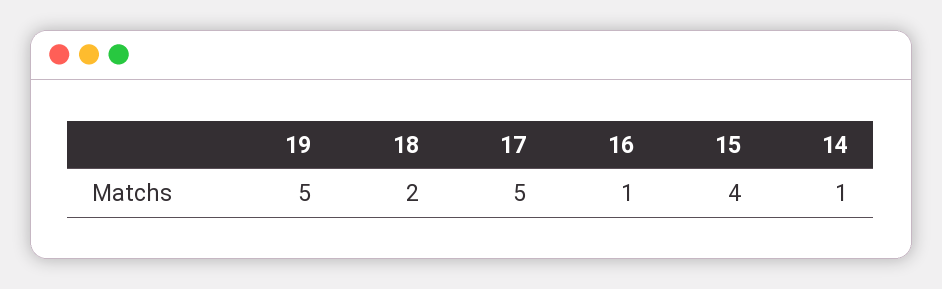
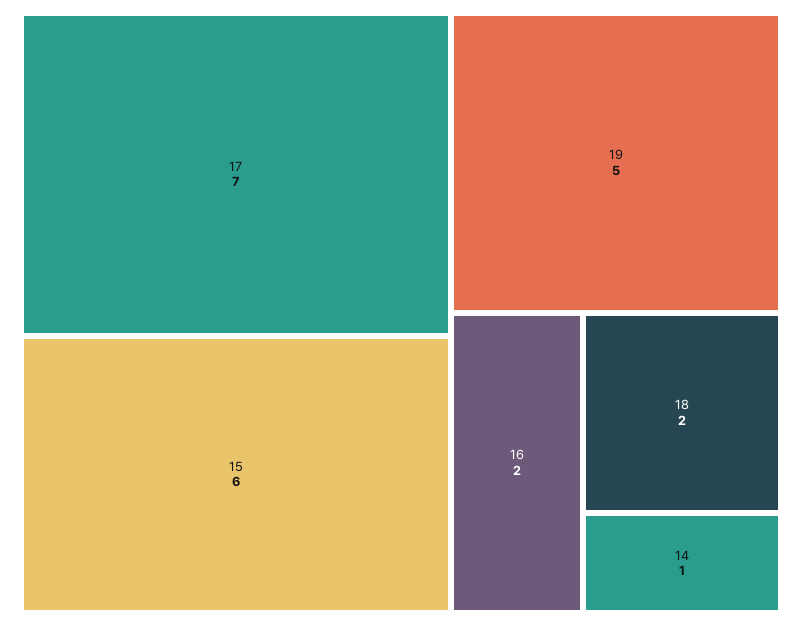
17: 5 -> 7
16: 1 -> 2
15: 4 -> 6

